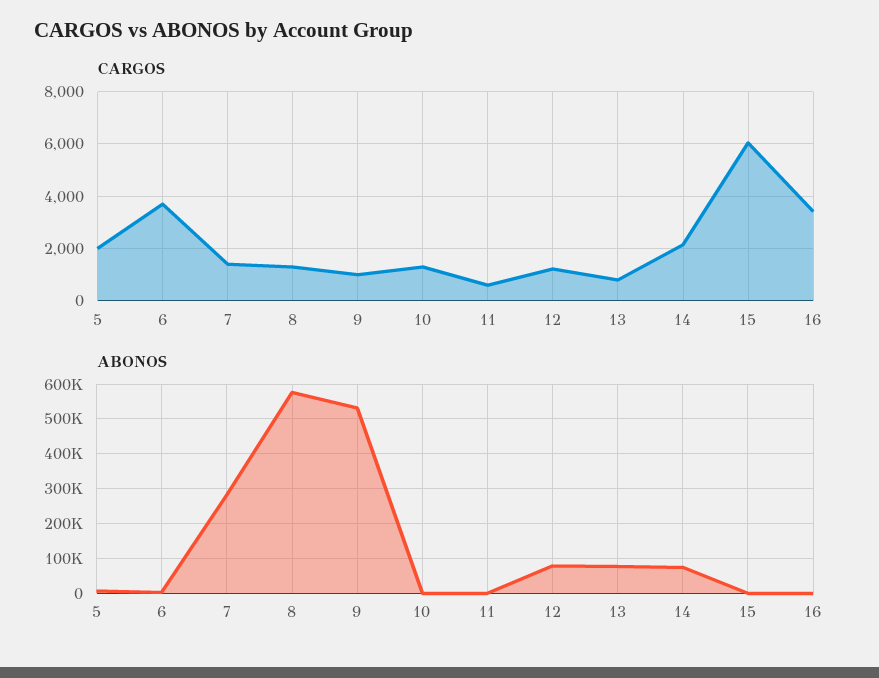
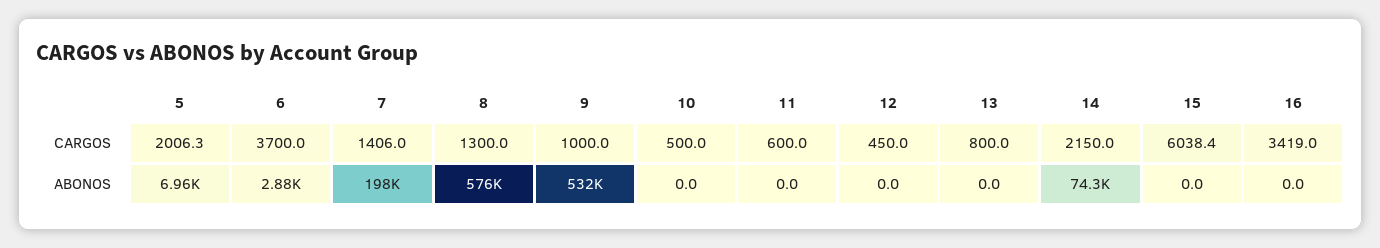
CARGOS, 10: 1250 -> 500
CARGOS, 12: 1250 -> 450
ABONOS, 7: 280000 -> 198000
ABONOS, 12: 80000 -> 0
ABONOS, 13: 80000 -> 0

